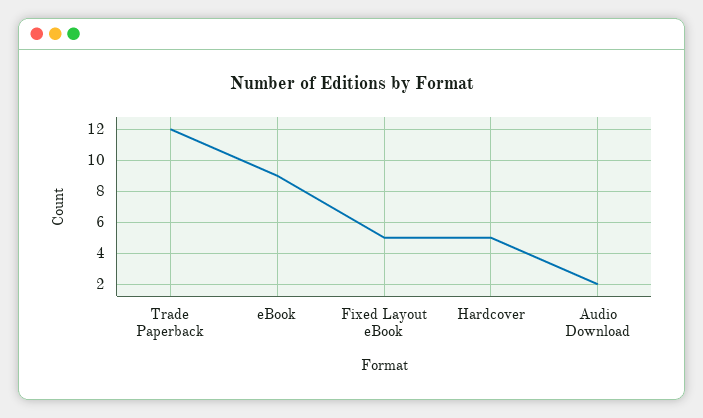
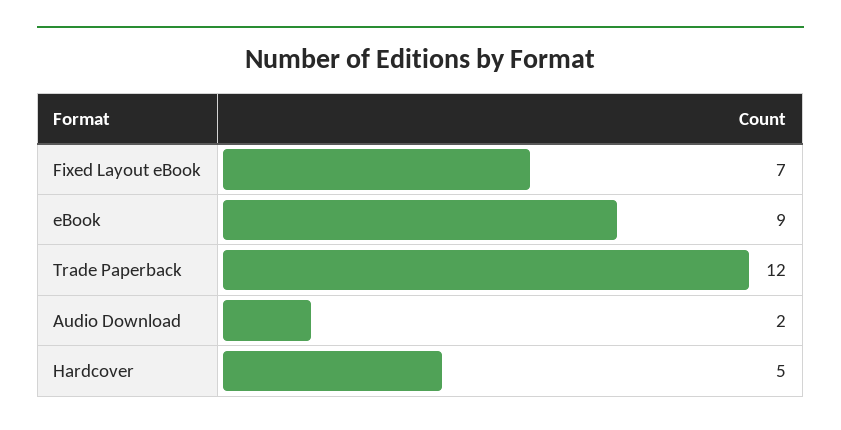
Fixed Layout eBook: 5 -> 7

